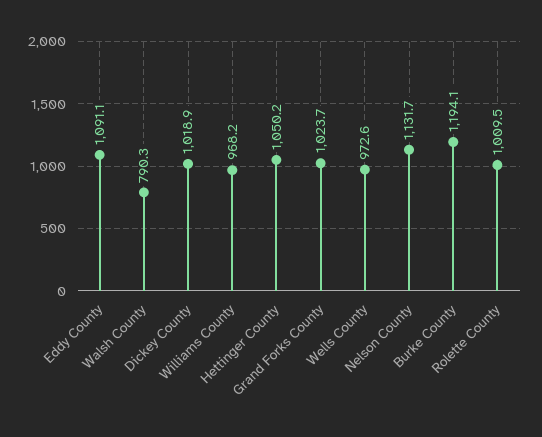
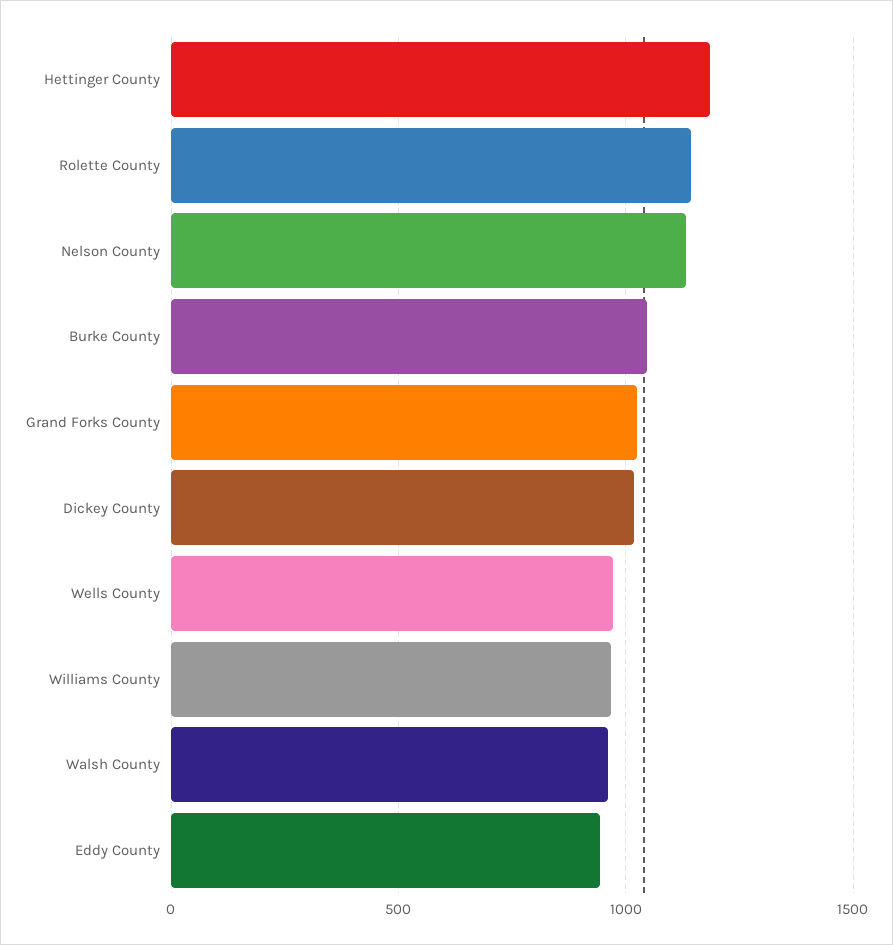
Eddy County: 1091.1 -> 950
Walsh County: 790.3 -> 950
Hettinger County: 1050.2 -> 1200
Burke County: 1194.1 -> 1050
Rolette County: 1009.5 -> 1150

